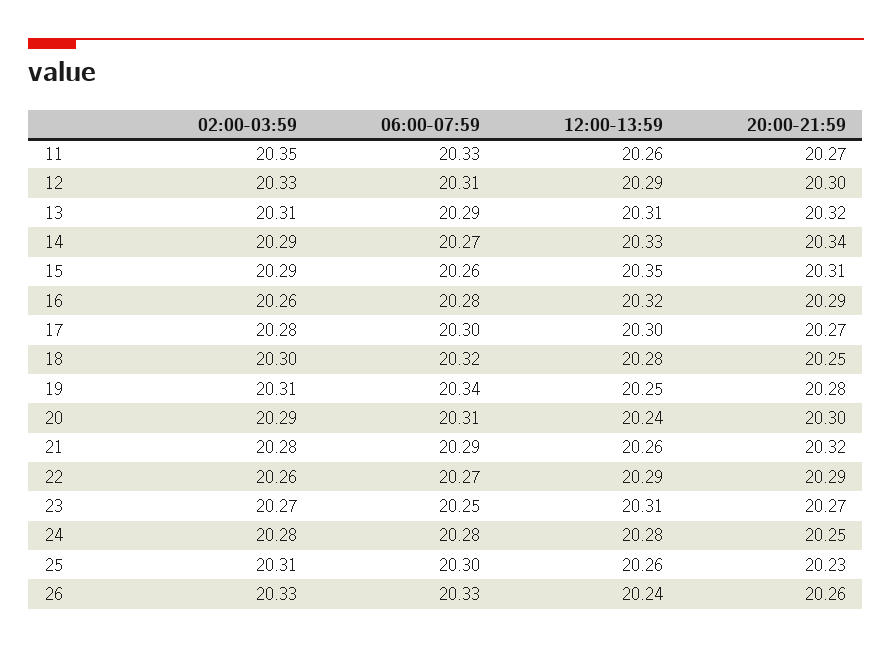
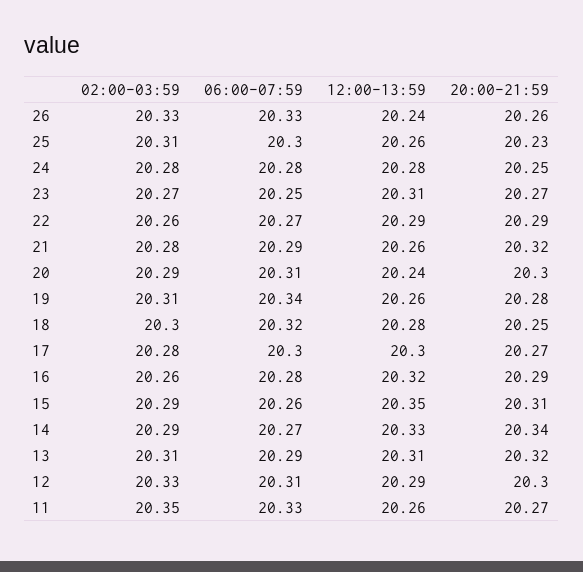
12:00-13:59, 19: 20.25 -> 20.26

